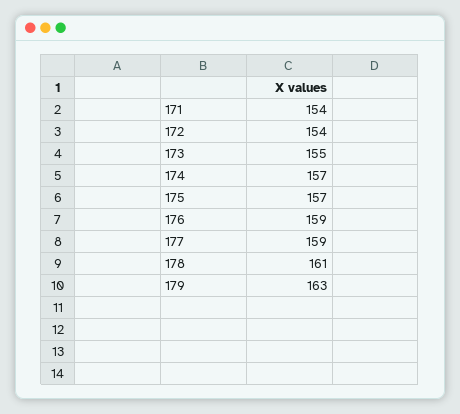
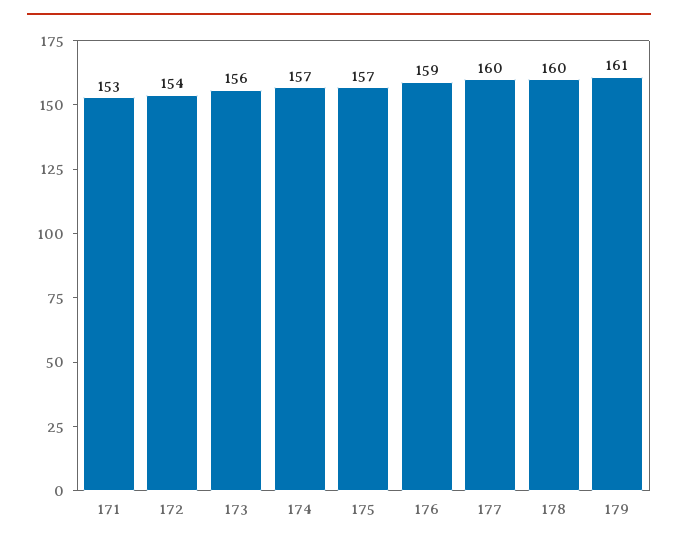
171: 154 -> 153
173: 155 -> 156
177: 159 -> 160
178: 161 -> 160
179: 163 -> 161

